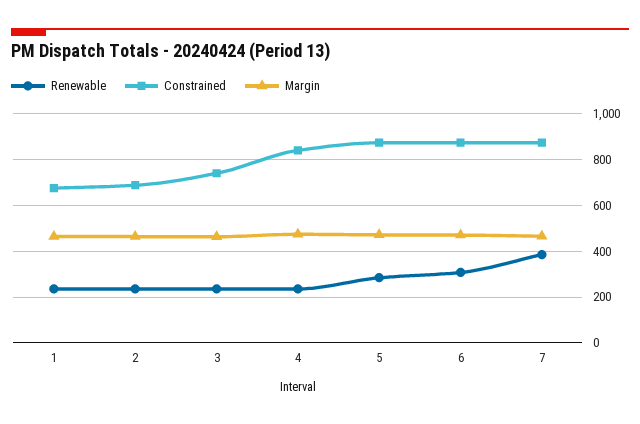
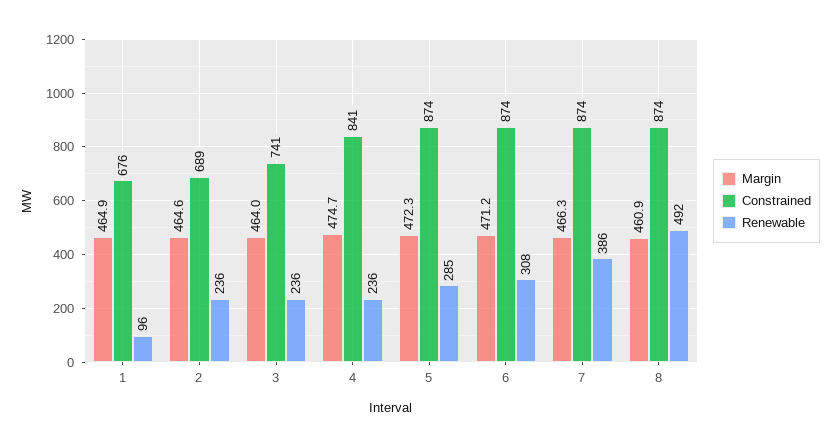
Renewable, 1: 250 -> 96
Margin, 8: none -> 460.9
Constrained, 8: none -> 874
Renewable, 8: none -> 492

